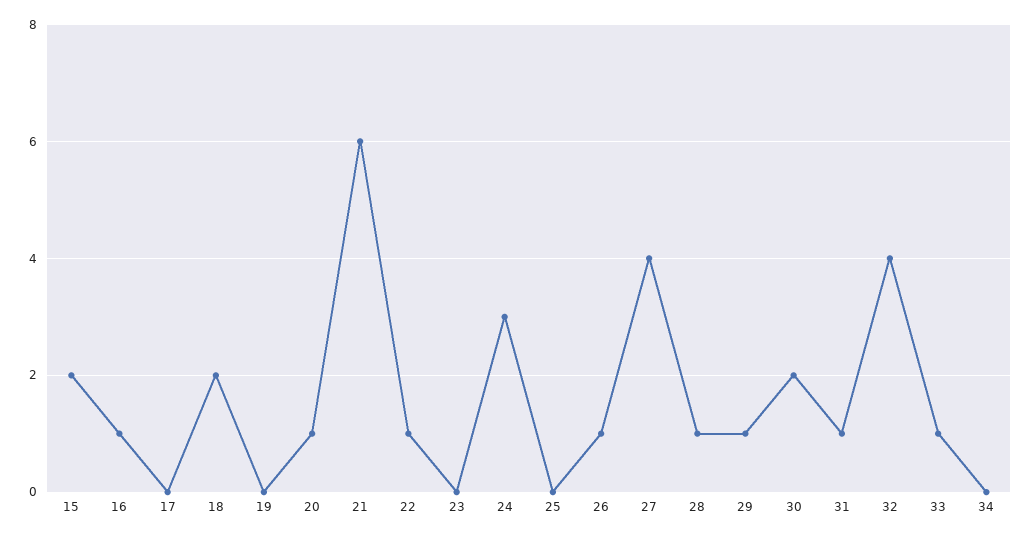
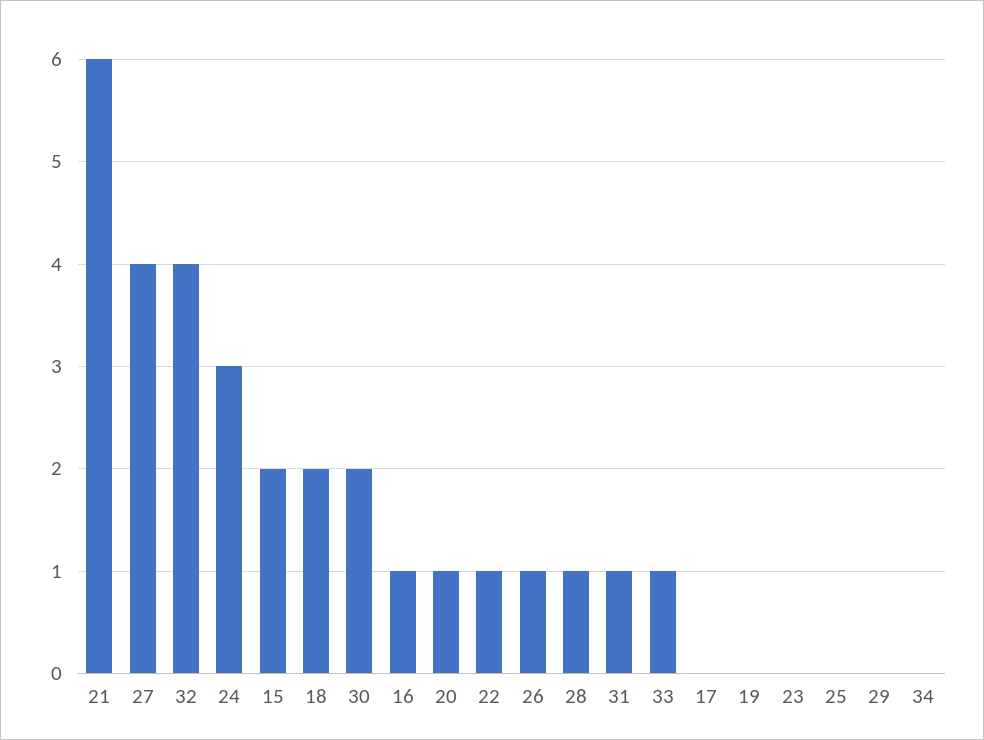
29: 1 -> 0

